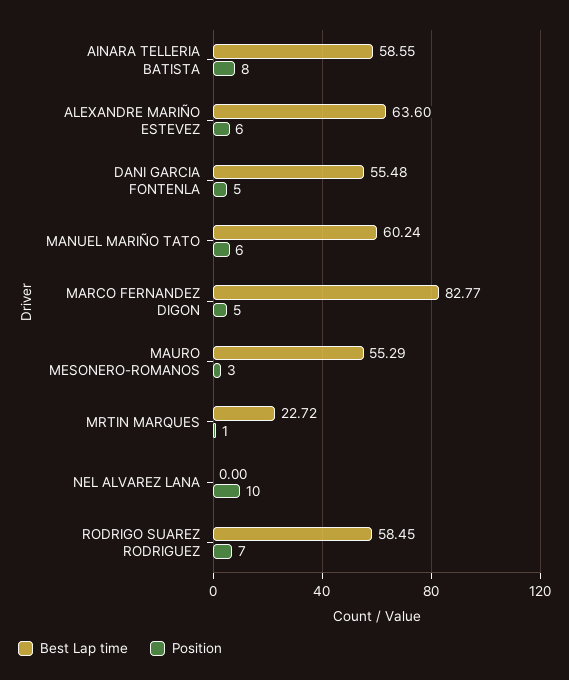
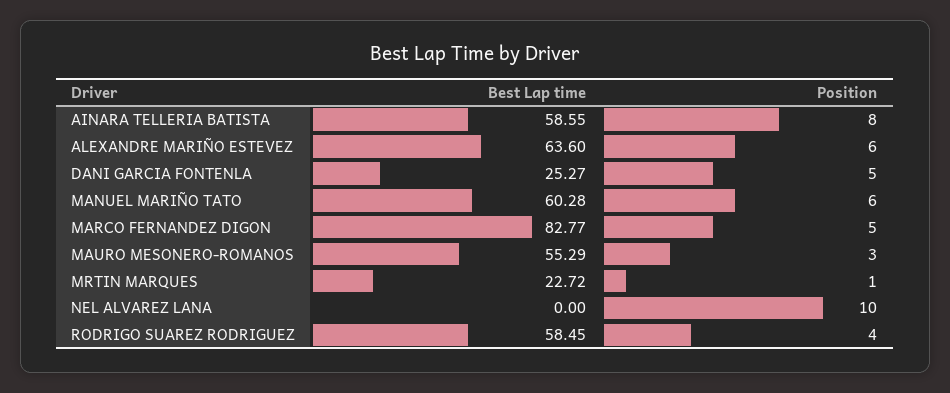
Best Lap time, DANI GARCIA FONTENLA: 55.48 -> 25.27
Best Lap time, MANUEL MARIÑO TATO: 60.24 -> 60.28
Position, RODRIGO SUAREZ RODRIGUEZ: 7 -> 4

